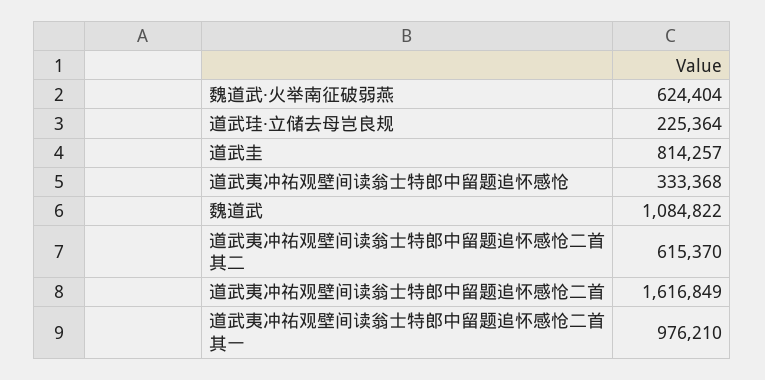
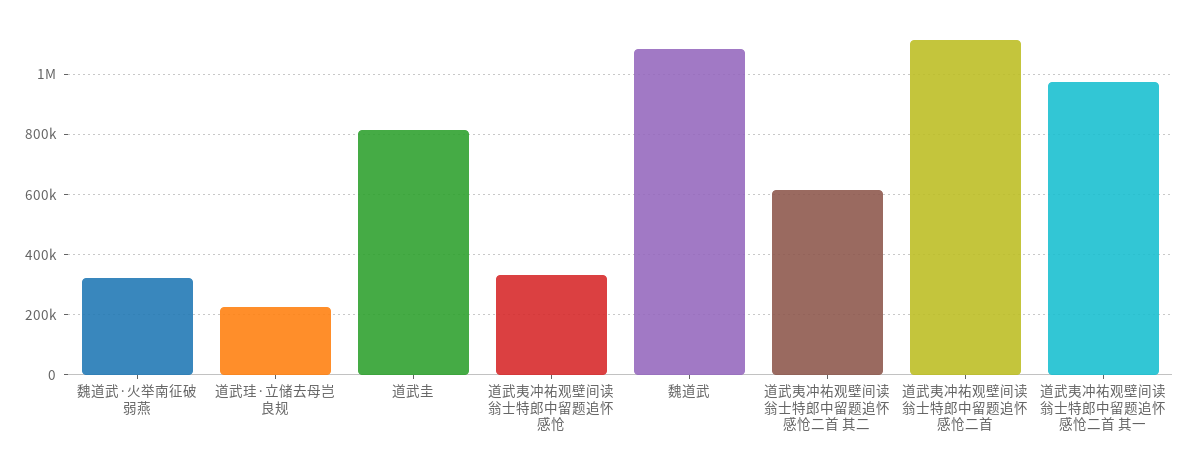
魏道武·火举南征破弱燕: 624404 -> 320000
道武夷冲祐观壁间读翁士特郎中留题追怀感怆二首: 1616849 -> 1120000

